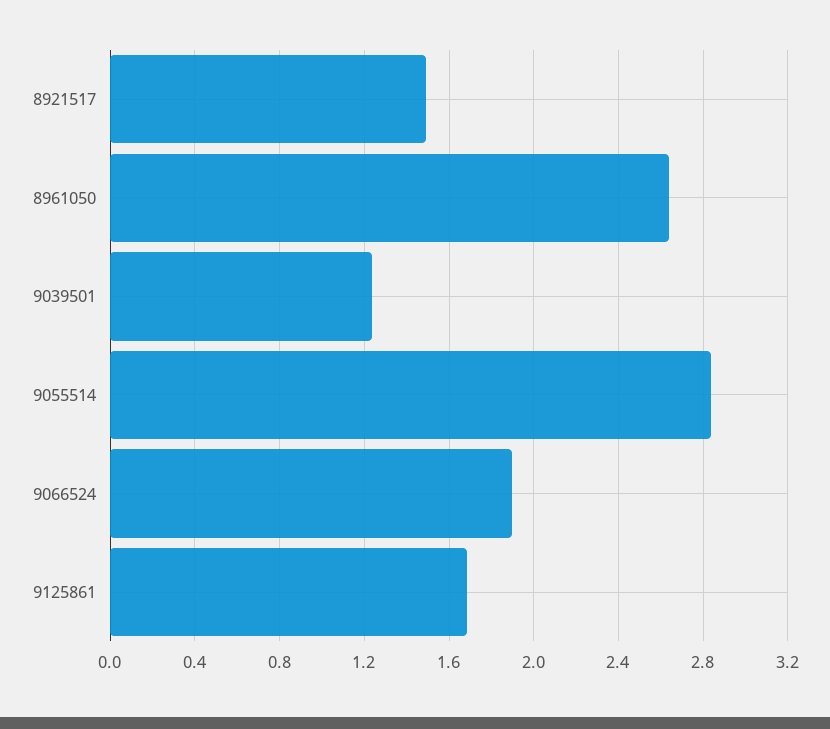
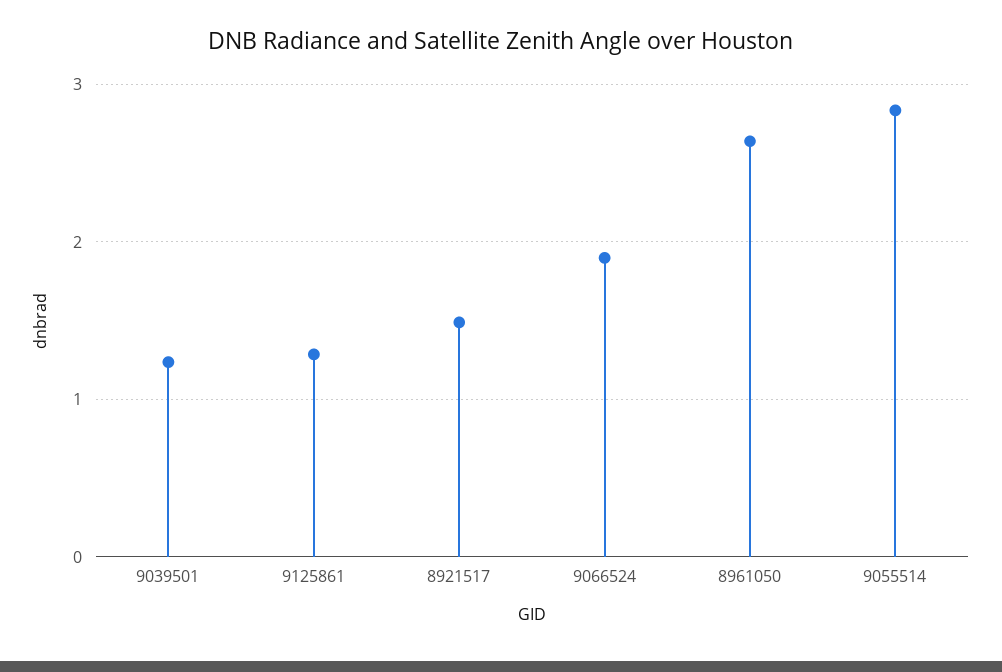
9125861: 1.7 -> 1.3

